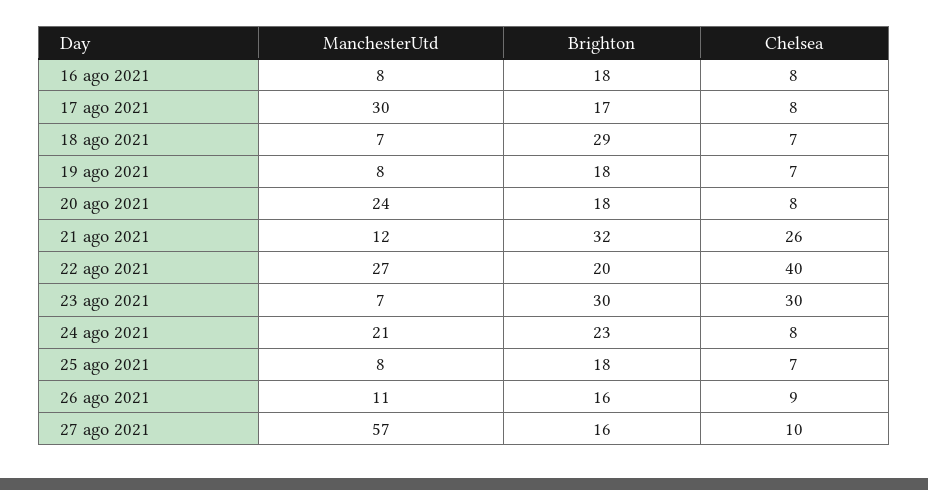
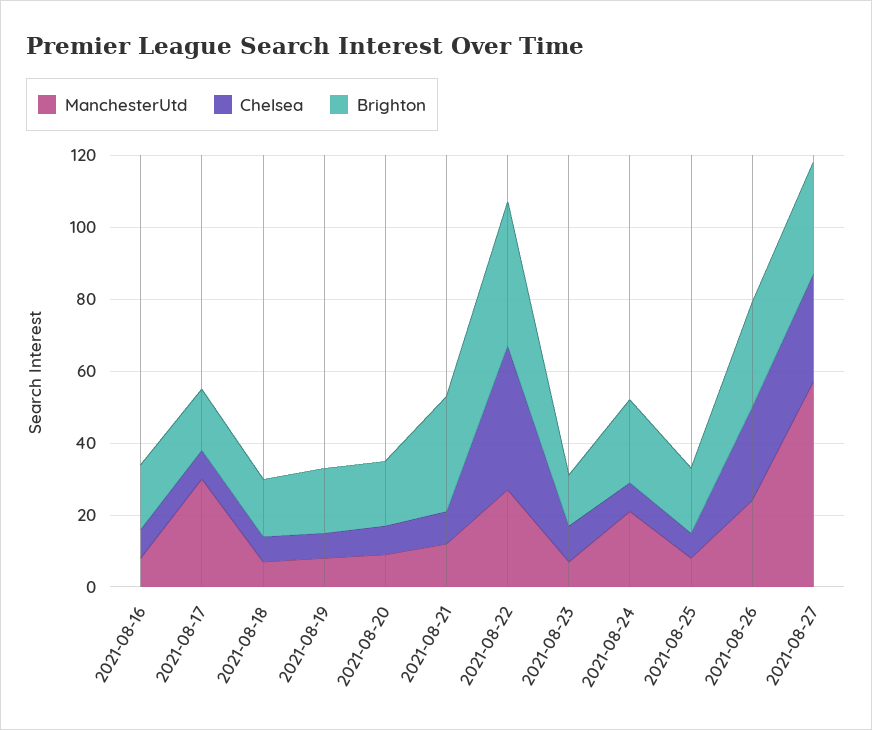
Brighton, 18 ago 2021: 29 -> 15
ManchesterUtd, 20 ago 2021: 24 -> 10
Chelsea, 21 ago 2021: 26 -> 10
Brighton, 22 ago 2021: 20 -> 40
Brighton, 23 ago 2021: 30 -> 15
Chelsea, 23 ago 2021: 30 -> 10
ManchesterUtd, 26 ago 2021: 11 -> 25
Brighton, 26 ago 2021: 16 -> 30
Chelsea, 26 ago 2021: 9 -> 25
Brighton, 27 ago 2021: 16 -> 30
Chelsea, 27 ago 2021: 10 -> 30

